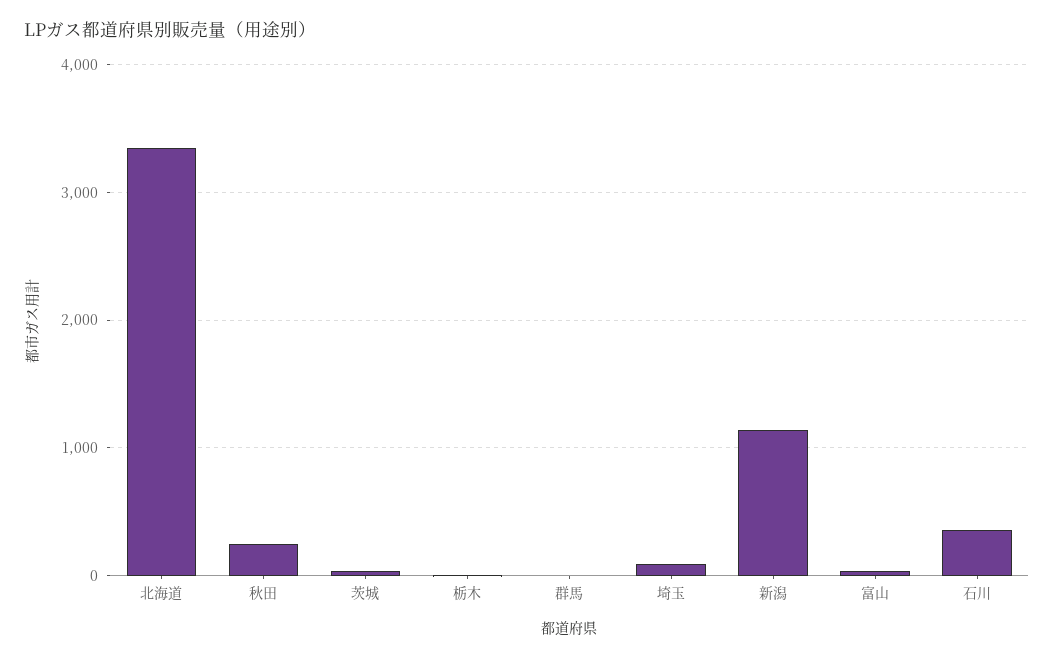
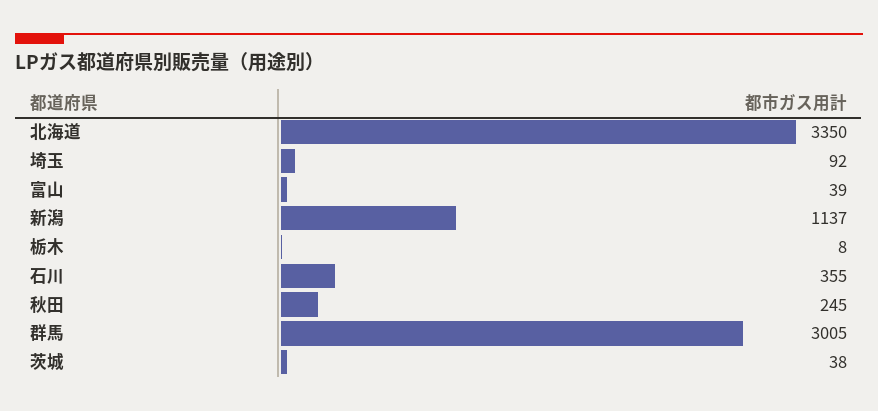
群馬: 0 -> 3005

